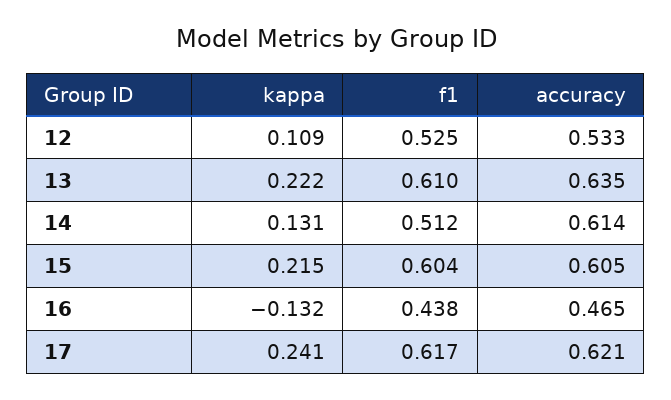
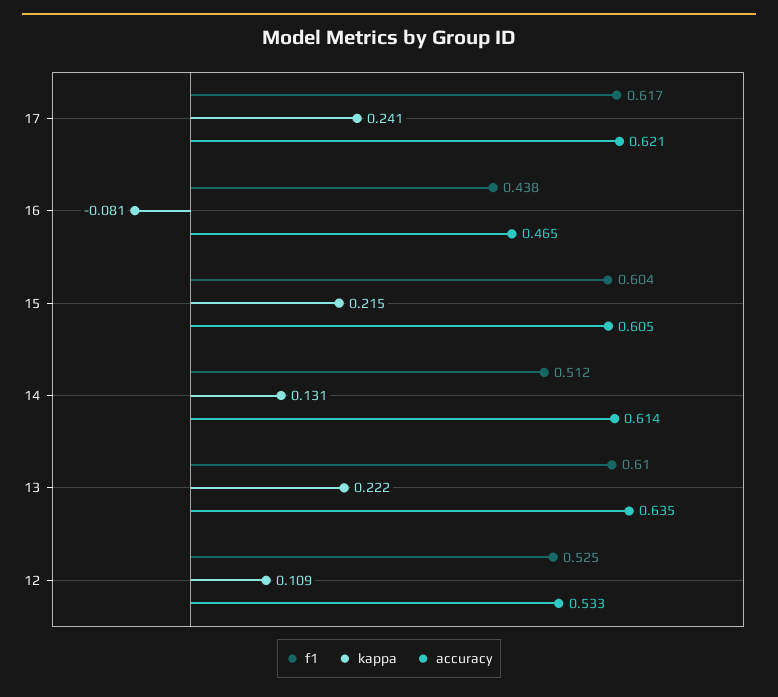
kappa, 16: -0.132 -> -0.081

